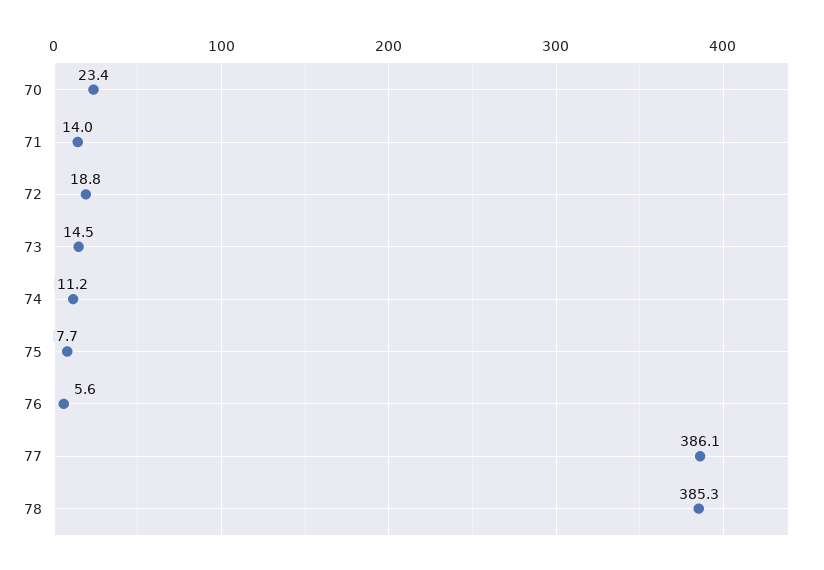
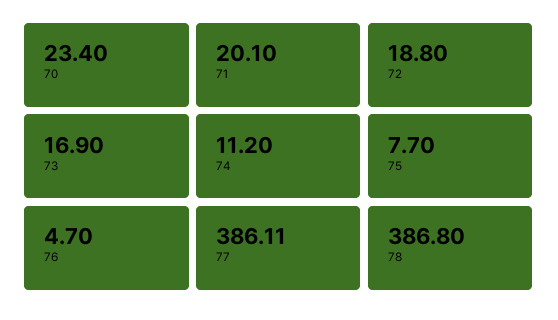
71: 14 -> 20.1
73: 14.5 -> 16.9
76: 5.6 -> 4.7
78: 385.3 -> 386.8

